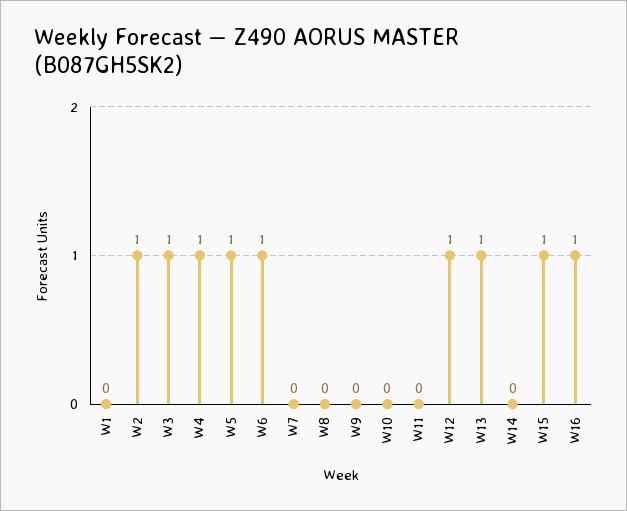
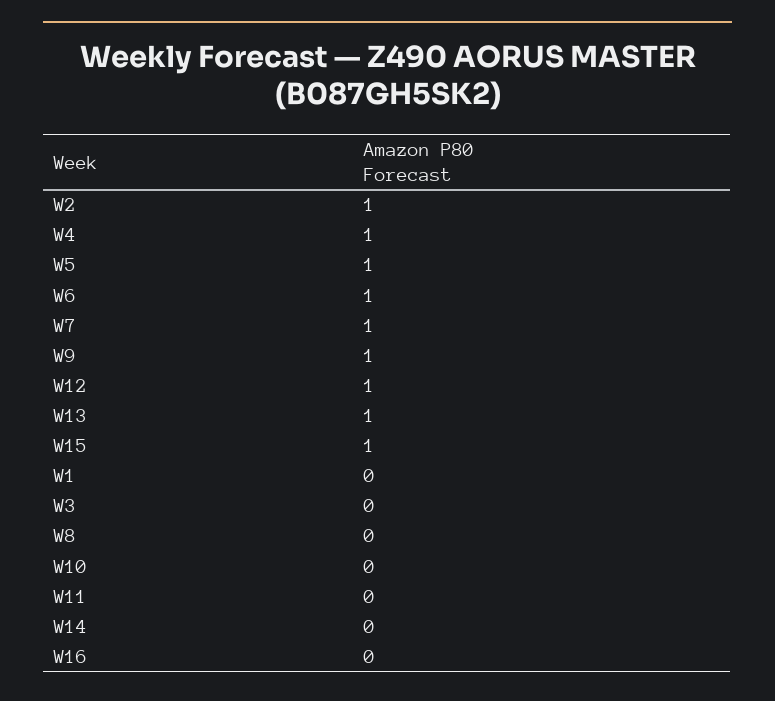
W3: 1 -> 0
W7: 0 -> 1
W9: 0 -> 1
W16: 1 -> 0

